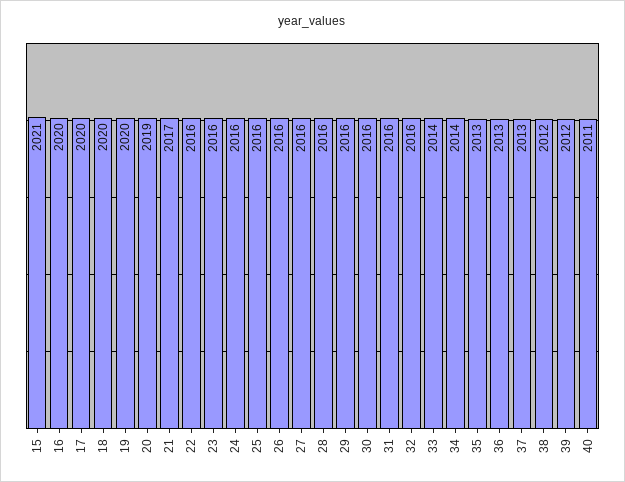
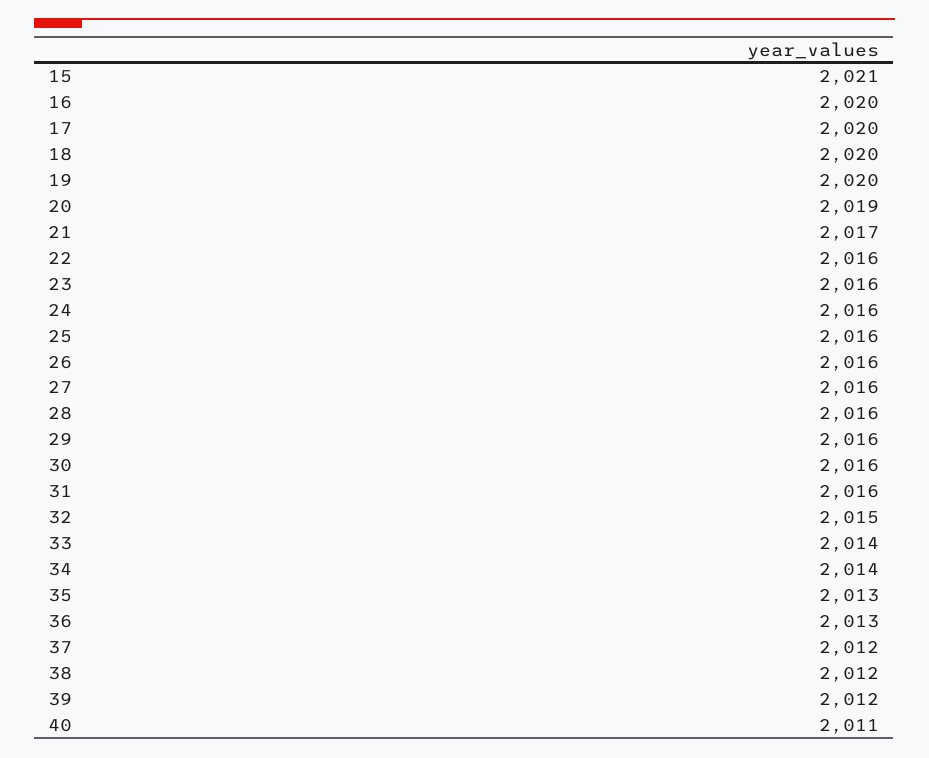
32: 2016 -> 2015
37: 2013 -> 2012

